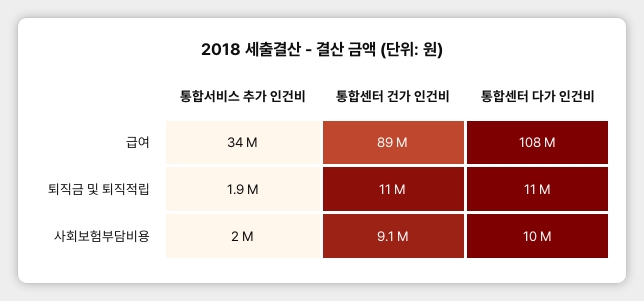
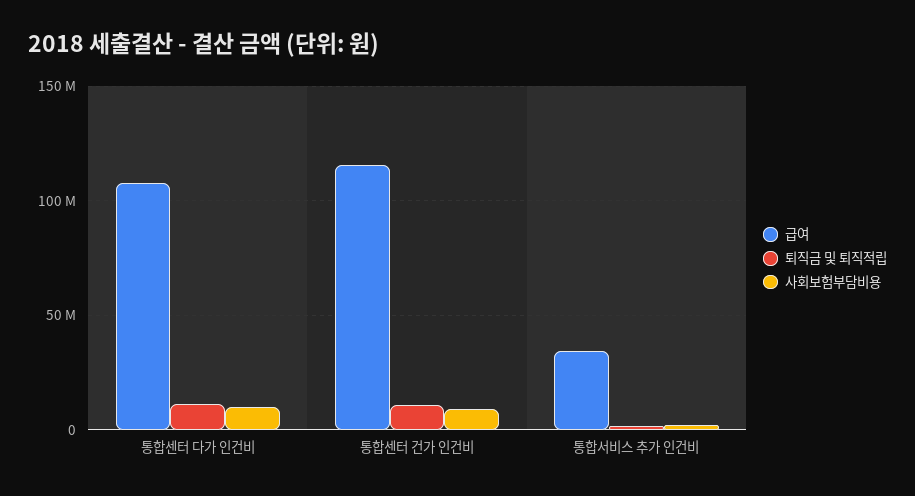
급여, 통합센터 건가 인건비: 89000000 -> 115000000

